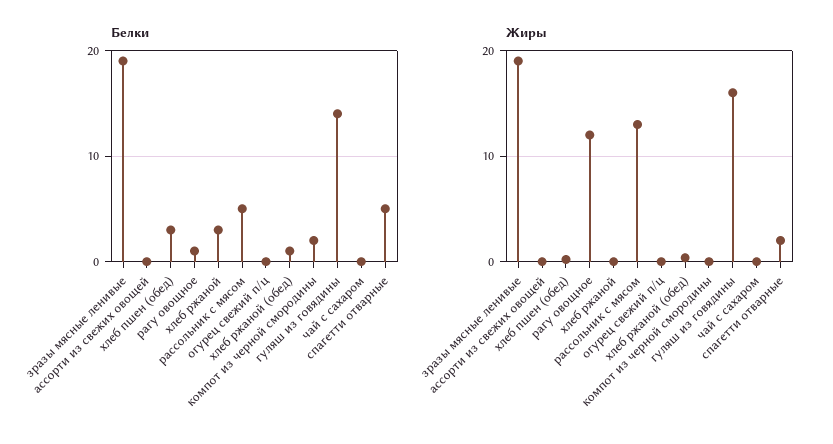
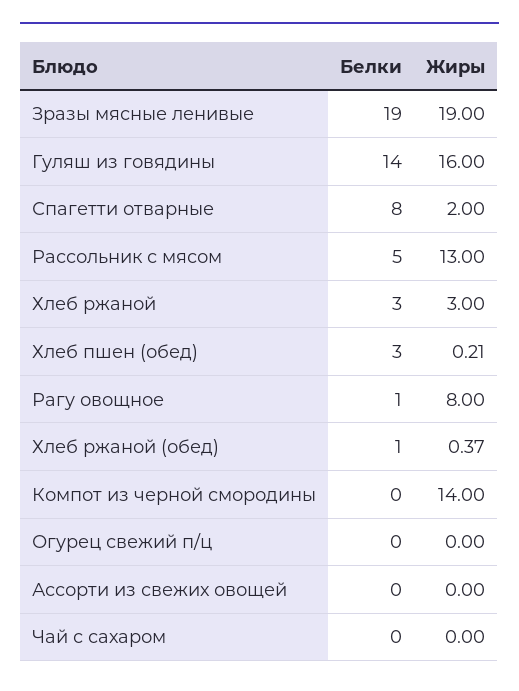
Белки, компот из черной смородины: 2 -> 0
Белки, спагетти отварные: 5 -> 8
Жиры, рагу овощное: 12 -> 8
Жиры, хлеб ржаной: 0 -> 3
Жиры, компот из черной смородины: 0 -> 14

